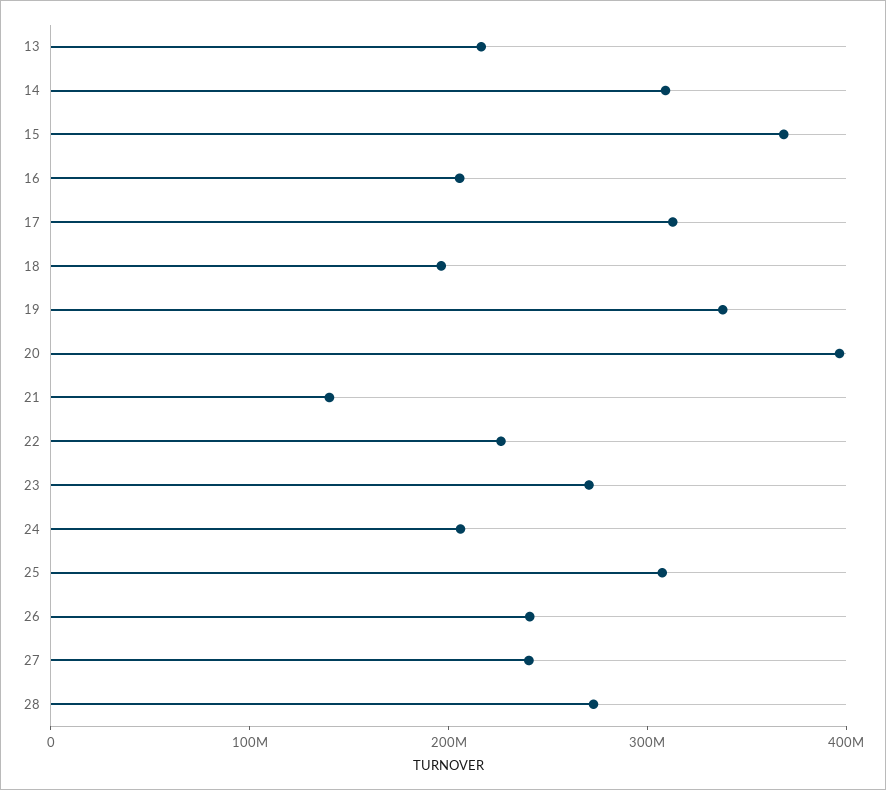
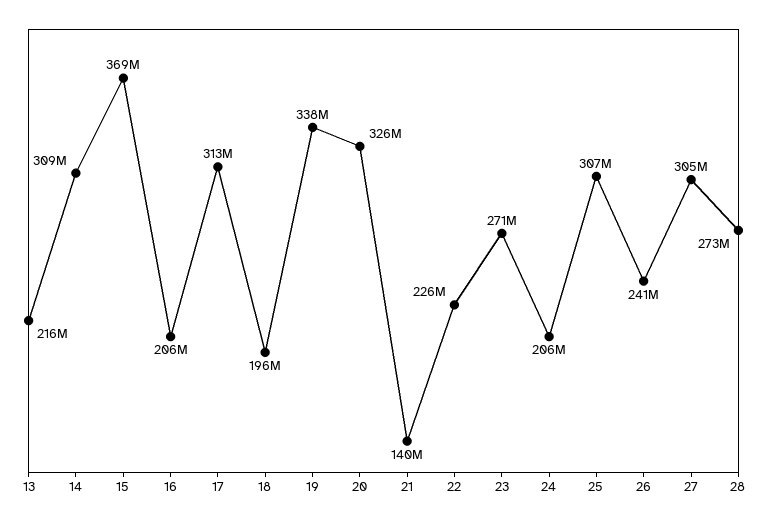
20: 400000000 -> 326000000
27: 240000000 -> 305000000

